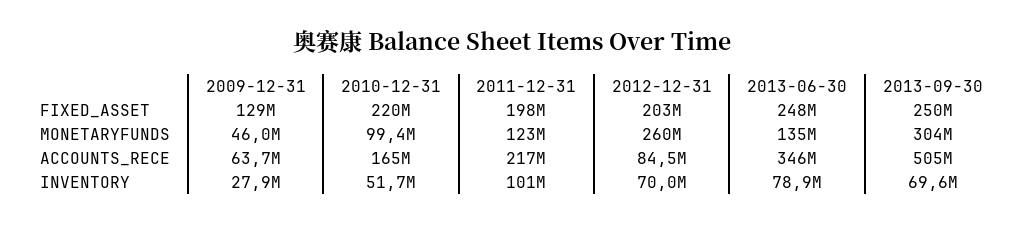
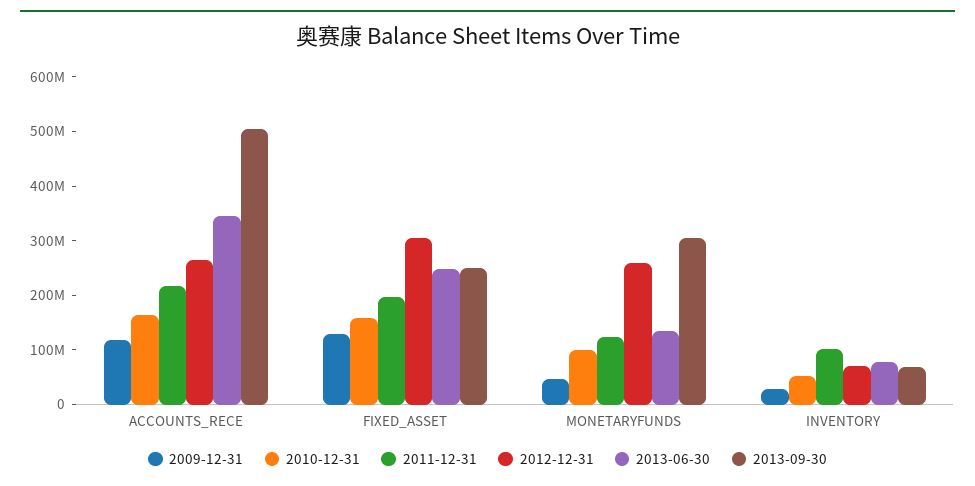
2010-12-31, FIXED_ASSET: 220000000 -> 160000000
2012-12-31, FIXED_ASSET: 203000000 -> 300000000
2009-12-31, ACCOUNTS_RECE: 63700000 -> 120000000
2012-12-31, ACCOUNTS_RECE: 84500000 -> 260000000

